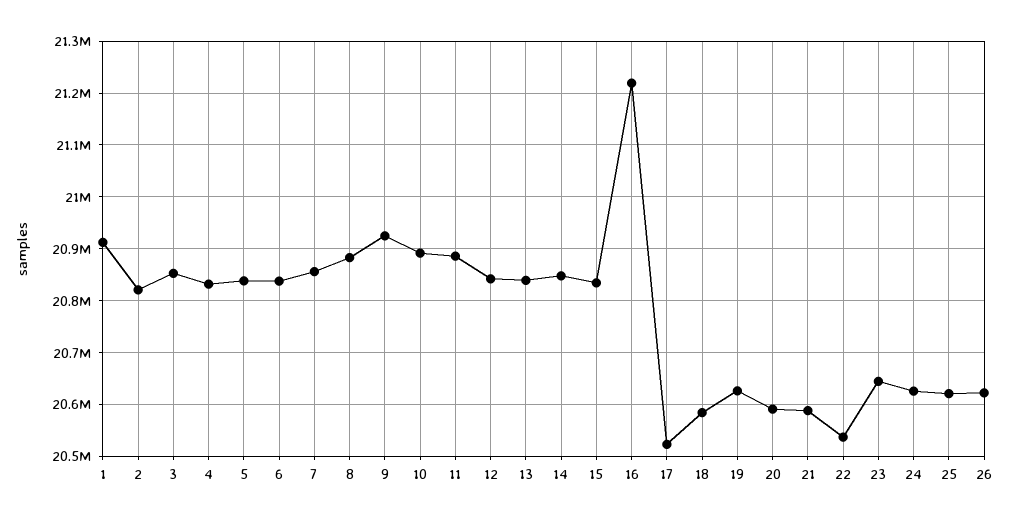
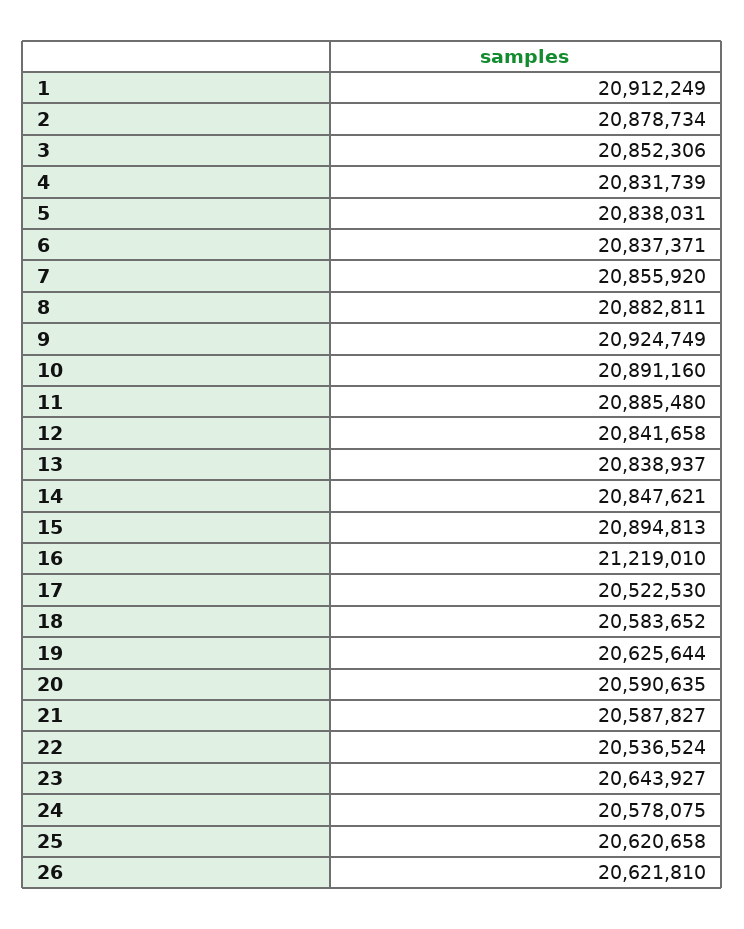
2: 20820000 -> 20878734
15: 20840000 -> 20894813
24: 20620000 -> 20578075

